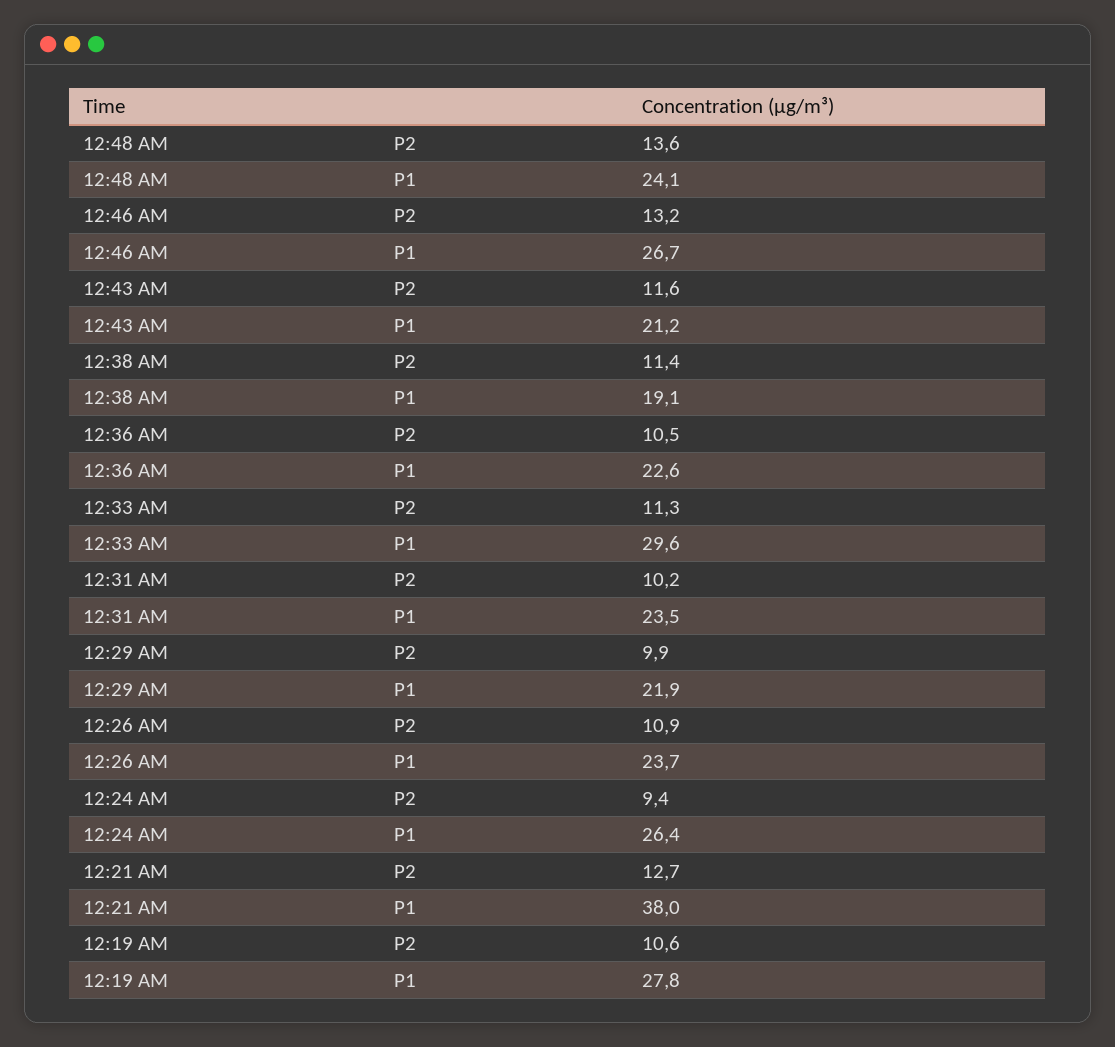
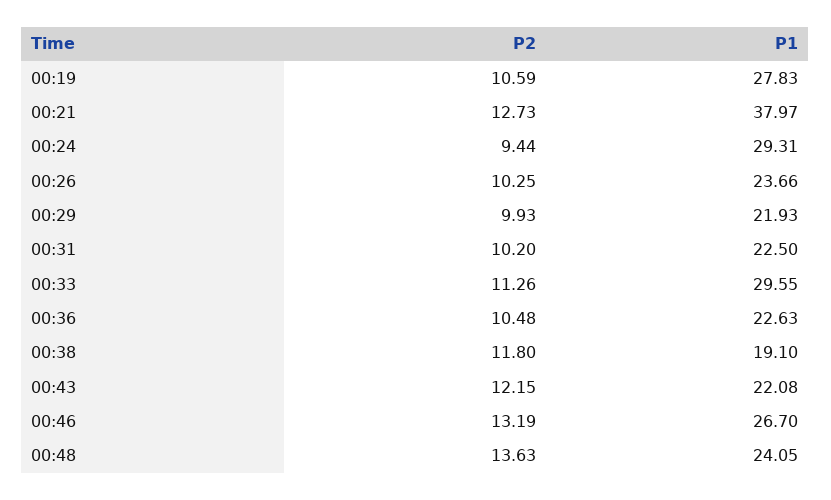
12:43 AM, P2: 11.6 -> 12.15
12:43 AM, P1: 21.2 -> 22.08
12:38 AM, P2: 11.4 -> 11.8
12:31 AM, P1: 23.5 -> 22.5
12:26 AM, P2: 10.9 -> 10.25
12:24 AM, P1: 26.4 -> 29.31

